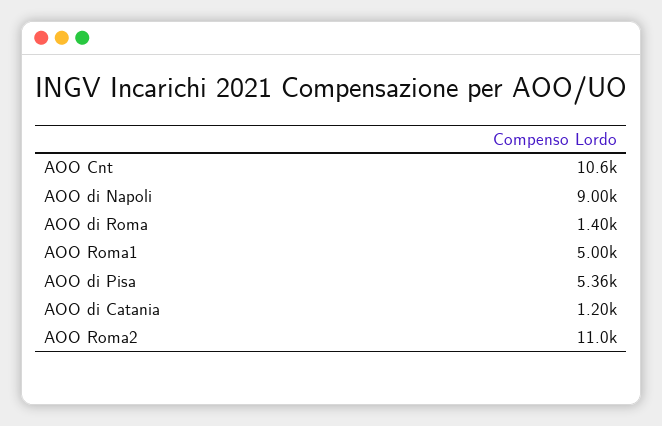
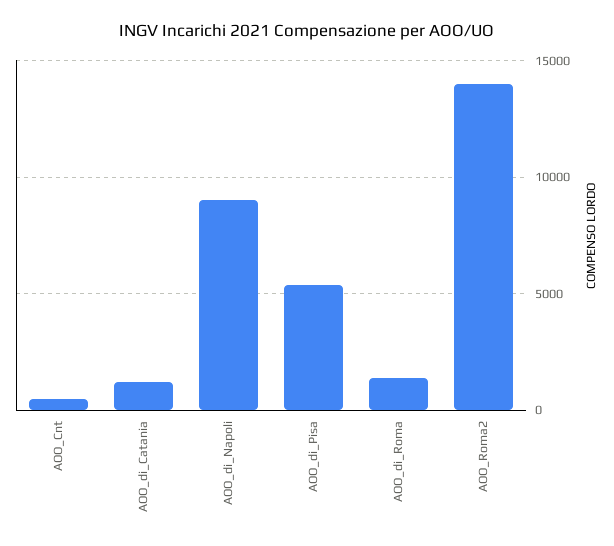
AOO Cnt: 10600 -> 500
AOO Roma1: 5000 -> none
AOO Roma2: 11000 -> 14000

